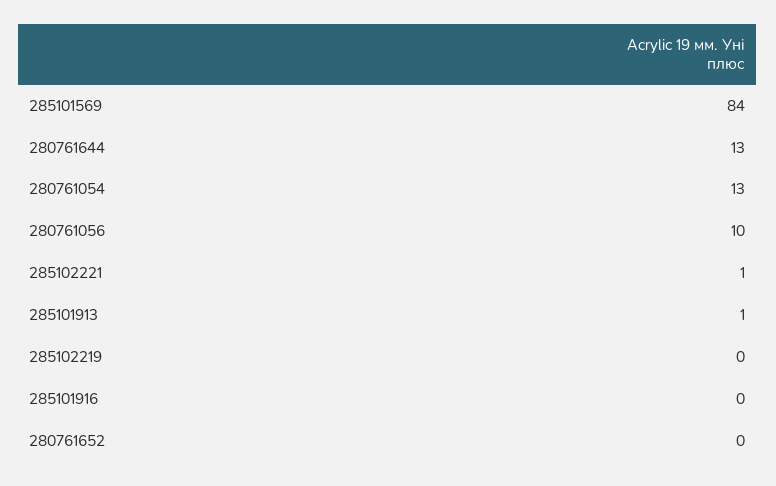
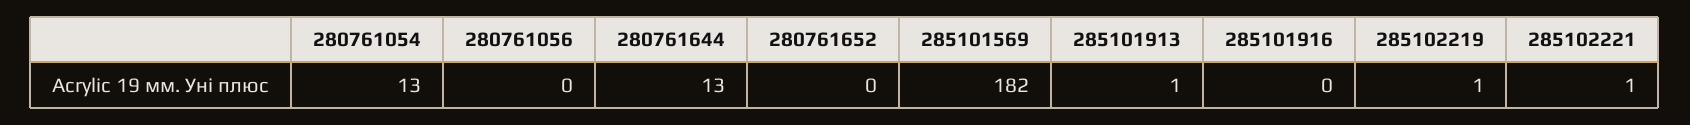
285101569: 84 -> 182
280761056: 10 -> 0
285102219: 0 -> 1

